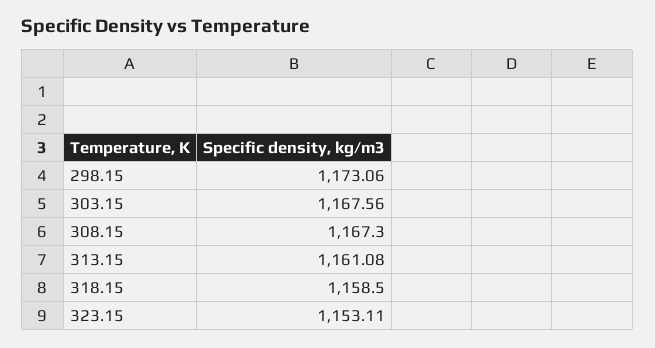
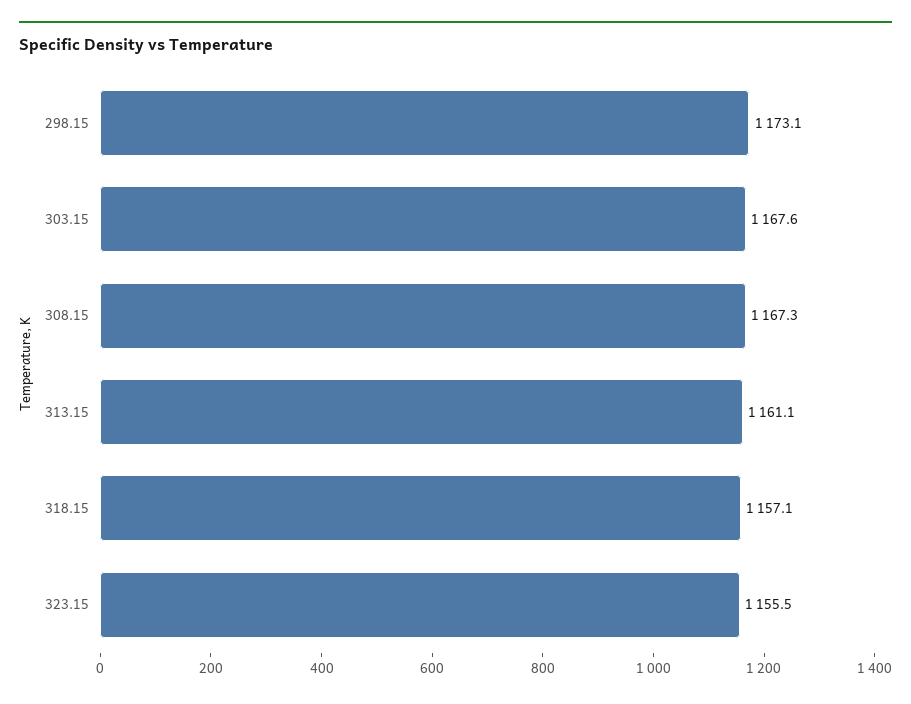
318.15: 1158.5 -> 1157.1
323.15: 1153.11 -> 1155.5

